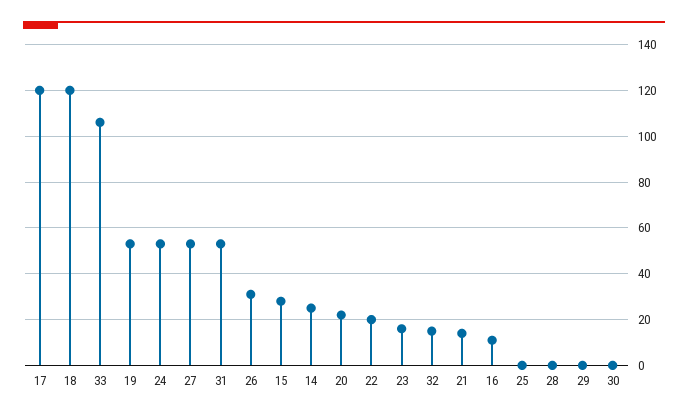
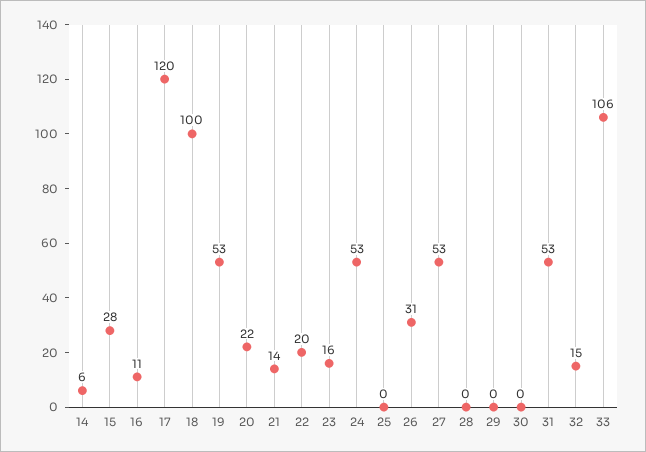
18: 120 -> 100
14: 25 -> 6

